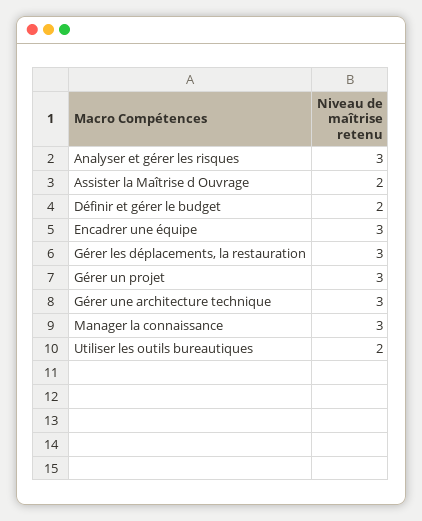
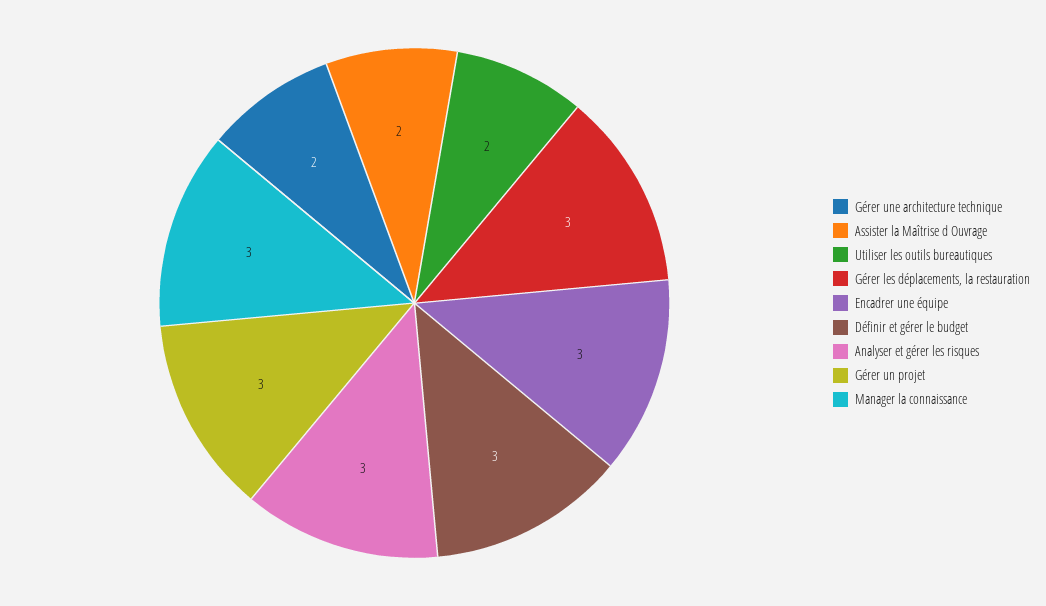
Définir et gérer le budget: 2 -> 3
Gérer une architecture technique: 3 -> 2

